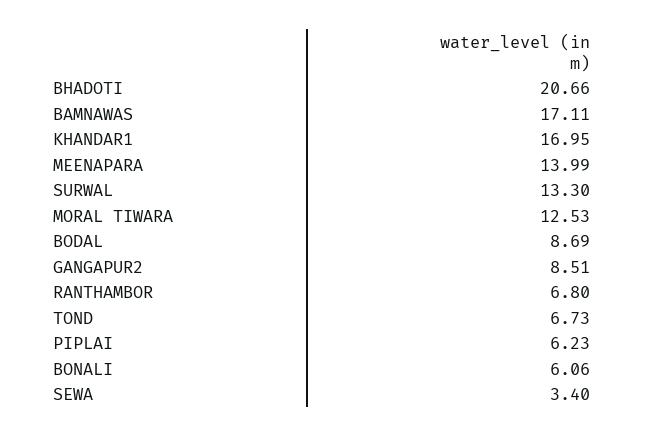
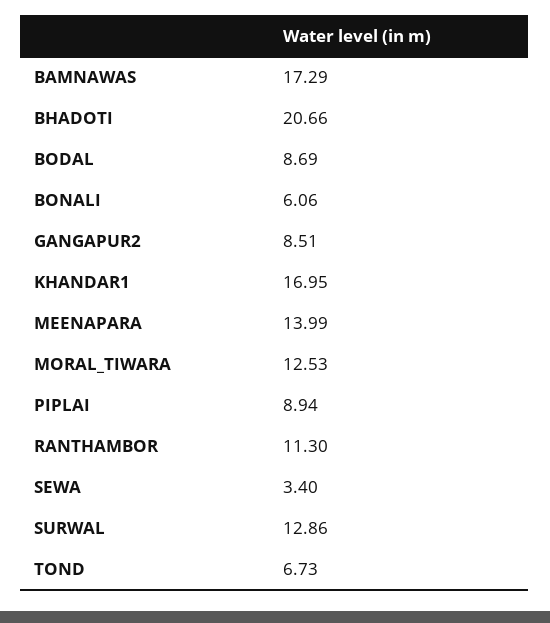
BAMNAWAS: 17.11 -> 17.29
SURWAL: 13.3 -> 12.86
RANTHAMBOR: 6.8 -> 11.3
PIPLAI: 6.23 -> 8.94

